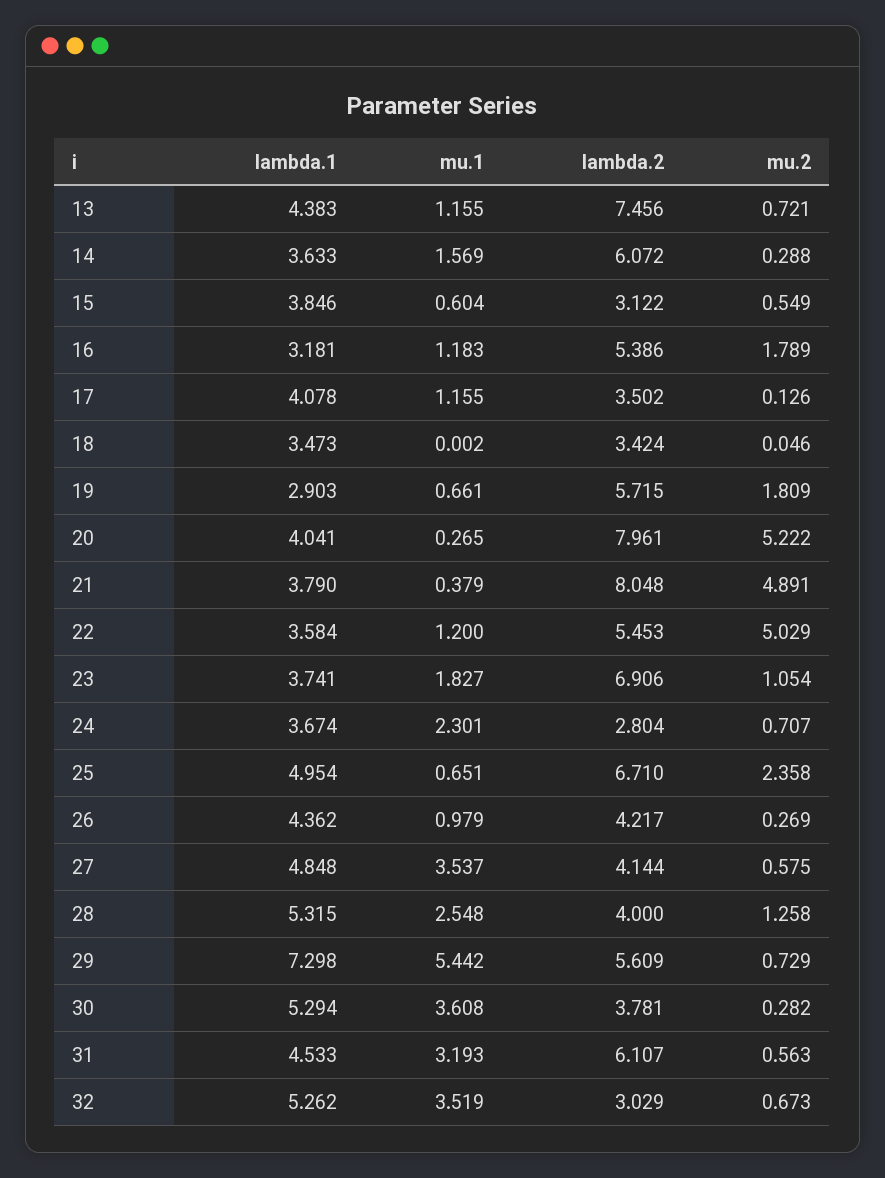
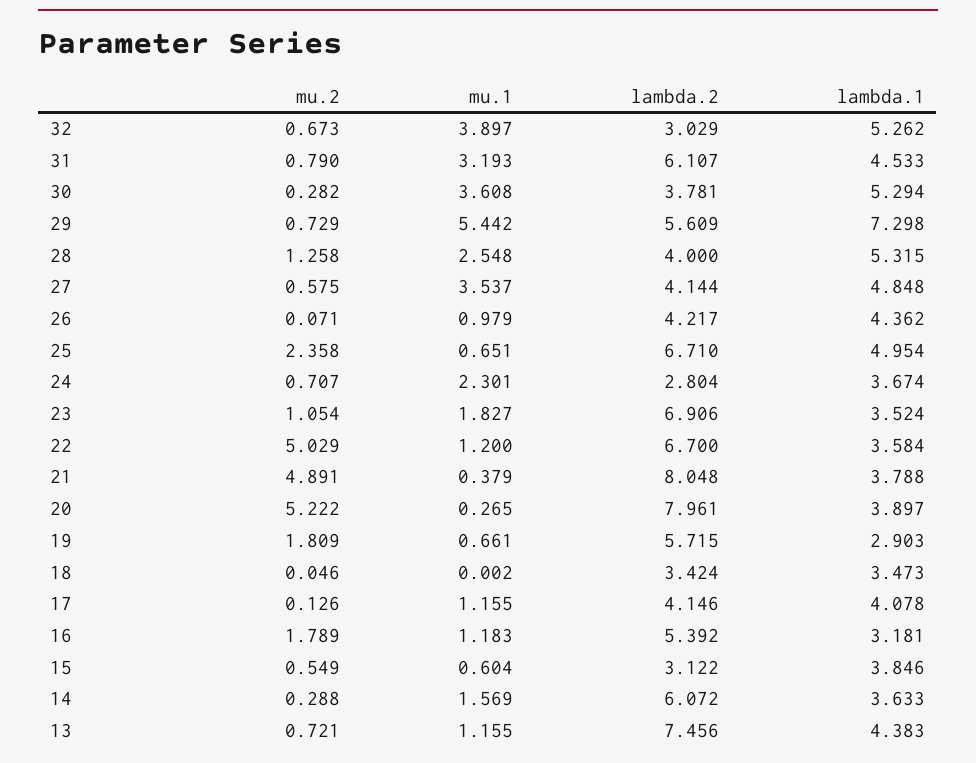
lambda.2, 16: 5.386 -> 5.392
lambda.2, 17: 3.502 -> 4.146
lambda.1, 20: 4.041 -> 3.897
lambda.1, 21: 3.79 -> 3.788
lambda.2, 22: 5.453 -> 6.7
lambda.1, 23: 3.741 -> 3.524
mu.2, 26: 0.269 -> 0.071
mu.2, 31: 0.563 -> 0.79
mu.1, 32: 3.519 -> 3.897

